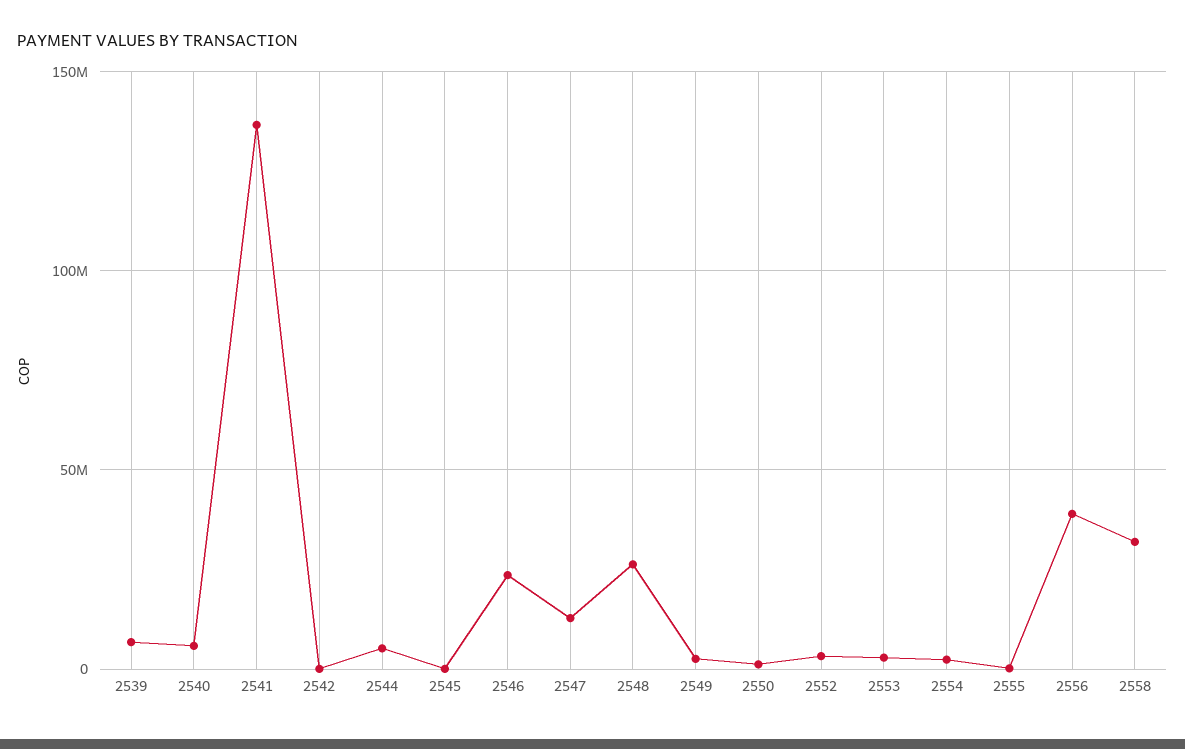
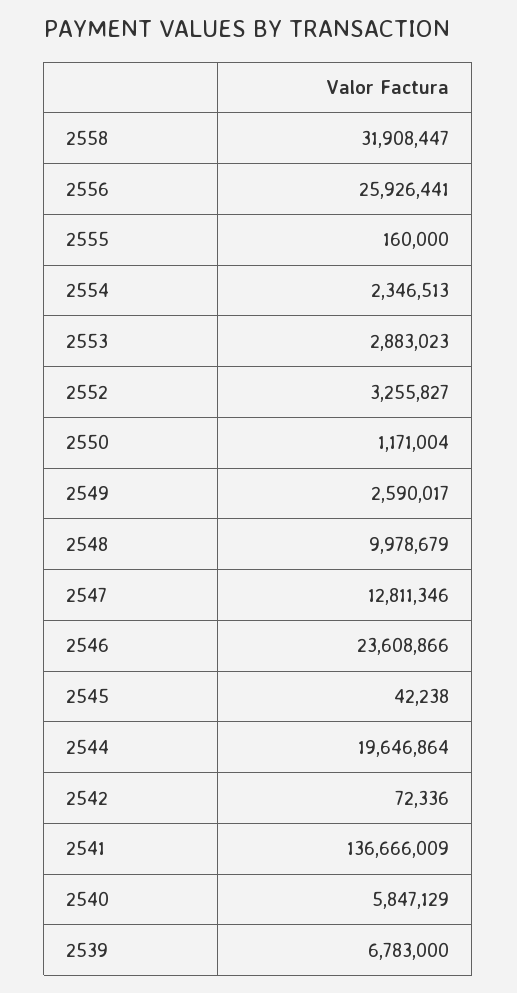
2544: 5000000 -> 19646864
2548: 25000000 -> 9978679
2556: 40000000 -> 25926441

